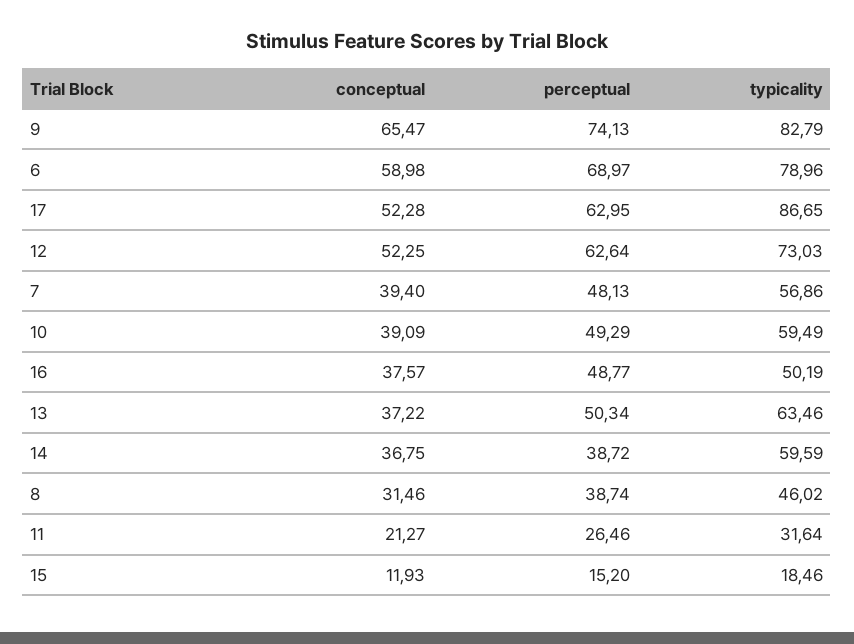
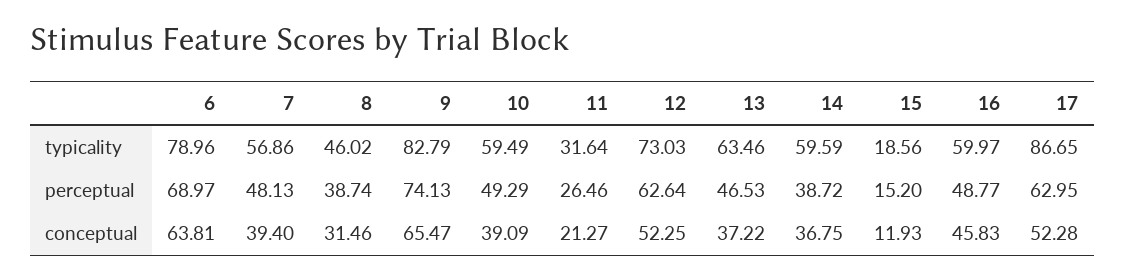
conceptual, 6: 58.98 -> 63.81
conceptual, 16: 37.57 -> 45.83
typicality, 16: 50.19 -> 59.97
perceptual, 13: 50.34 -> 46.53
typicality, 15: 18.46 -> 18.56

